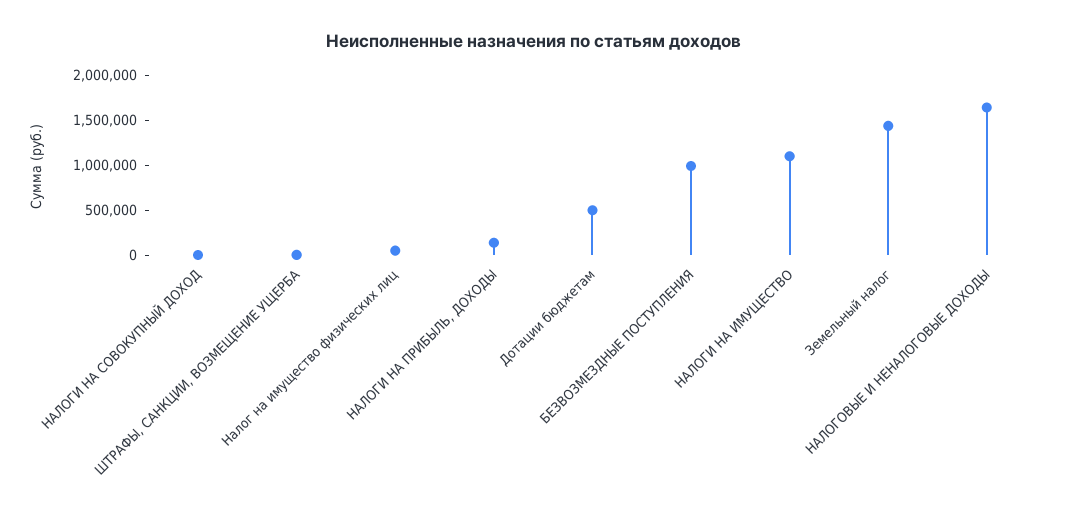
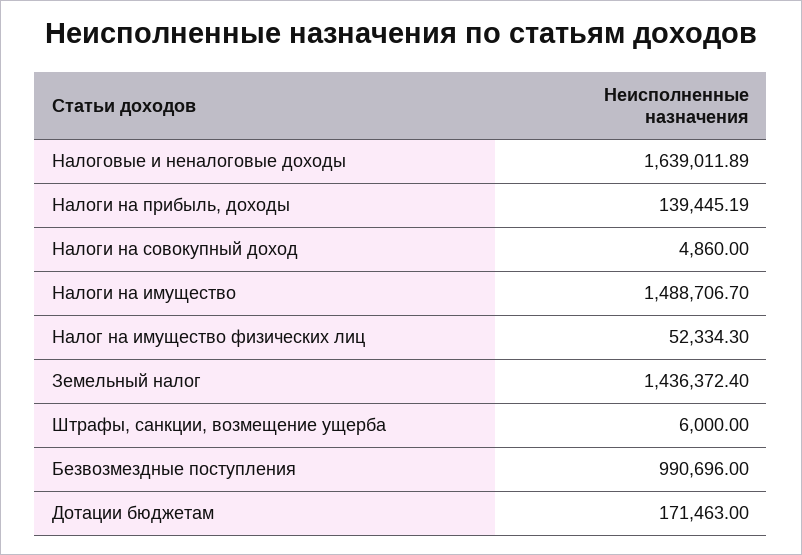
Дотации бюджетам: 500000 -> 171463
НАЛОГИ НА ИМУЩЕСТВО: 1100000 -> 1488706.7

